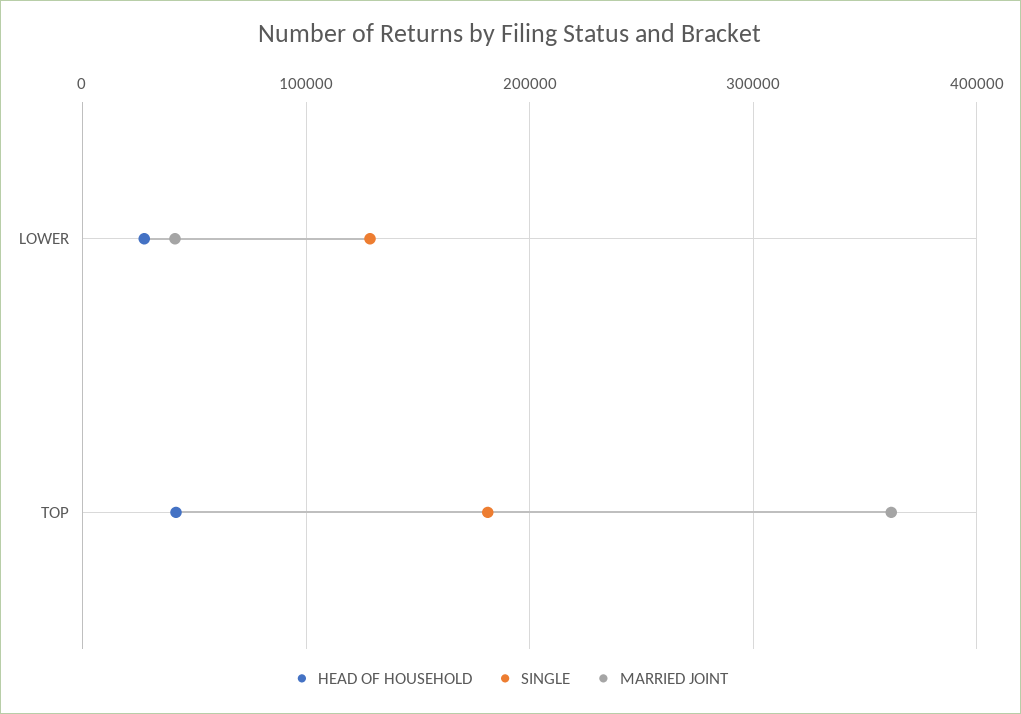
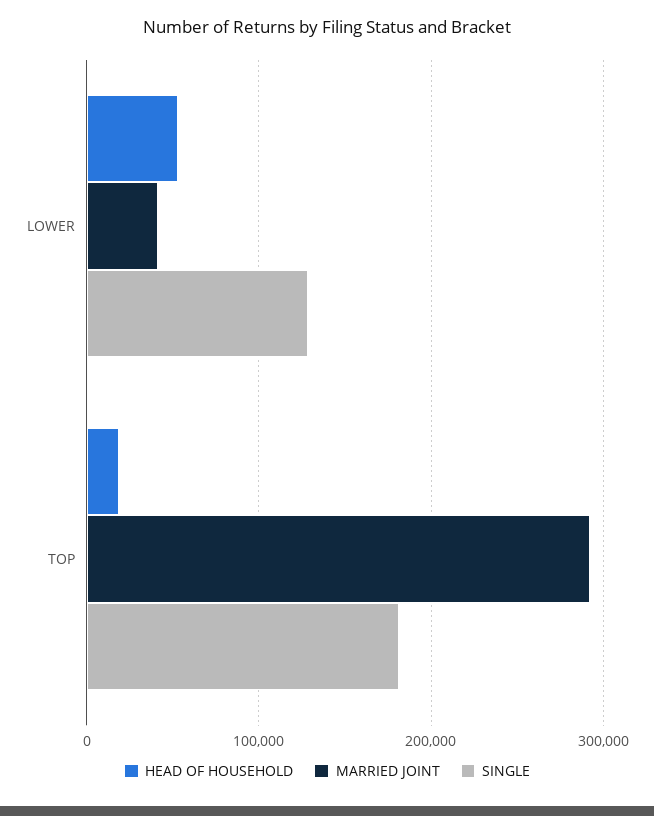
HEAD OF HOUSEHOLD, LOWER: 30000 -> 50000
HEAD OF HOUSEHOLD, TOP: 40000 -> 20000
MARRIED JOINT, TOP: 360000 -> 290000

